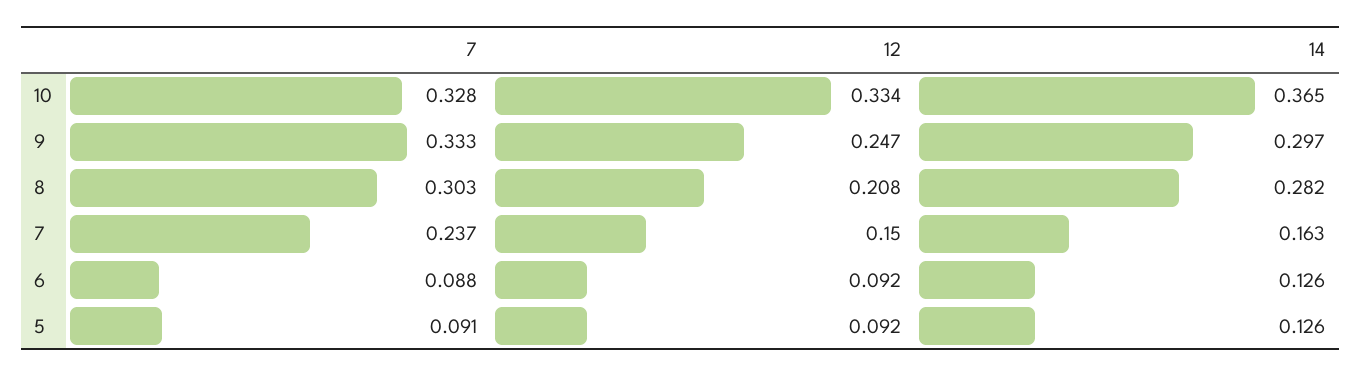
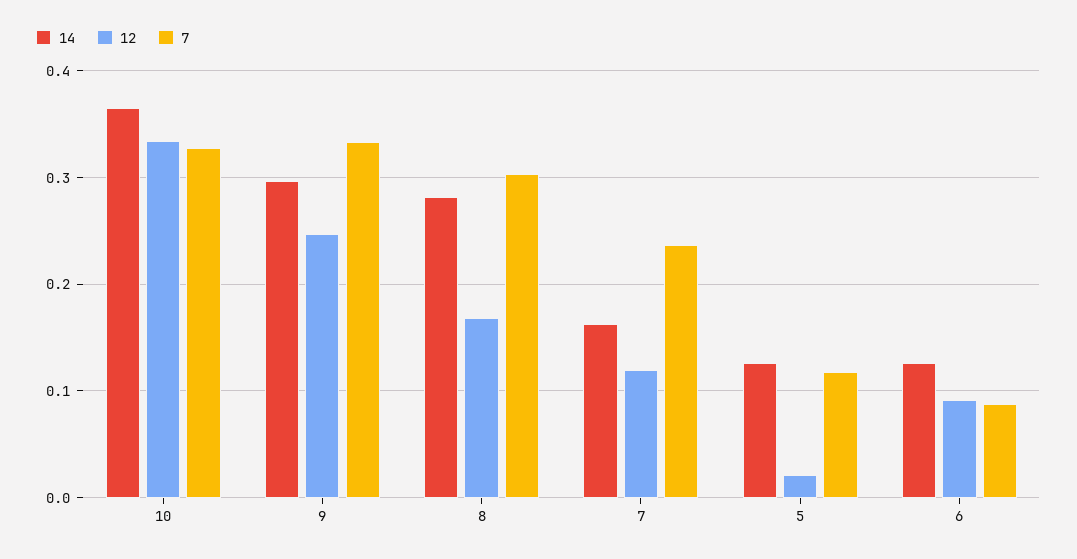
12, 8: 0.208 -> 0.17
12, 7: 0.15 -> 0.12
7, 5: 0.091 -> 0.12
12, 5: 0.092 -> 0.02

